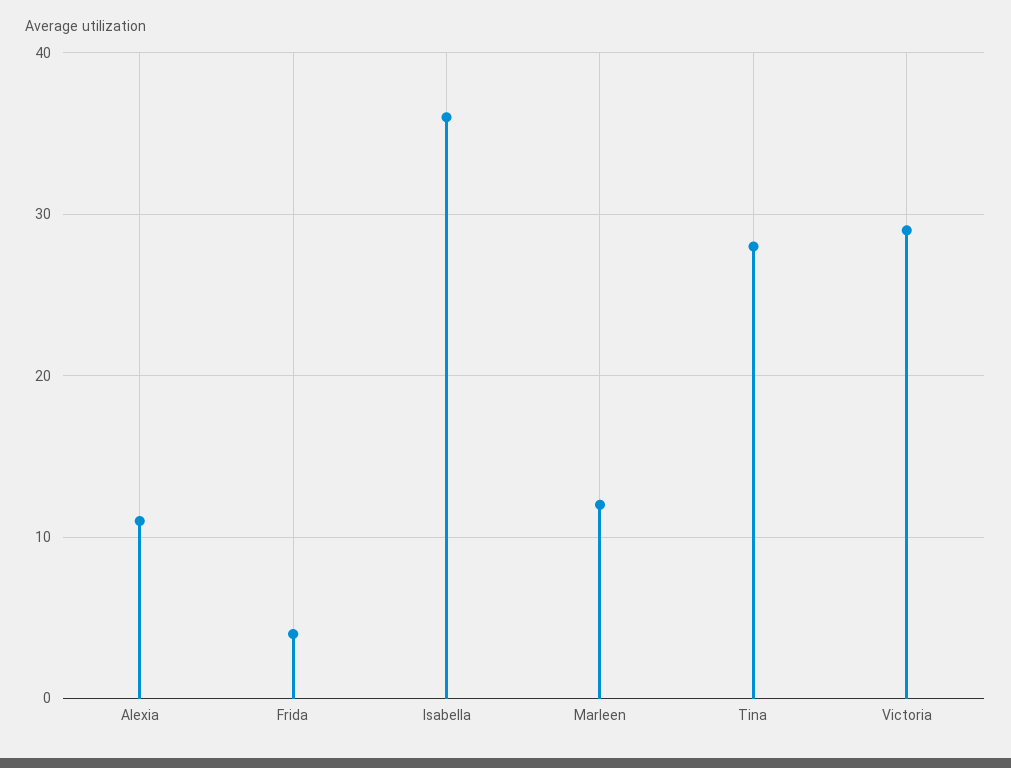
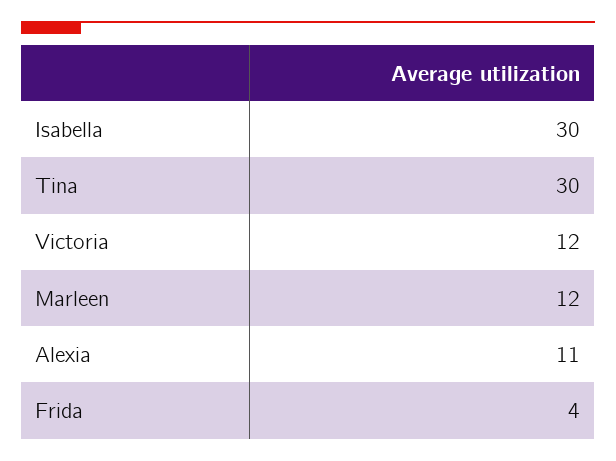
Isabella: 36 -> 30
Tina: 28 -> 30
Victoria: 29 -> 12

